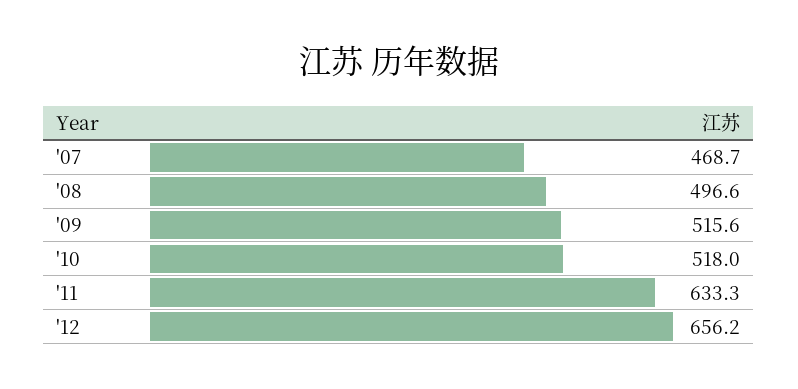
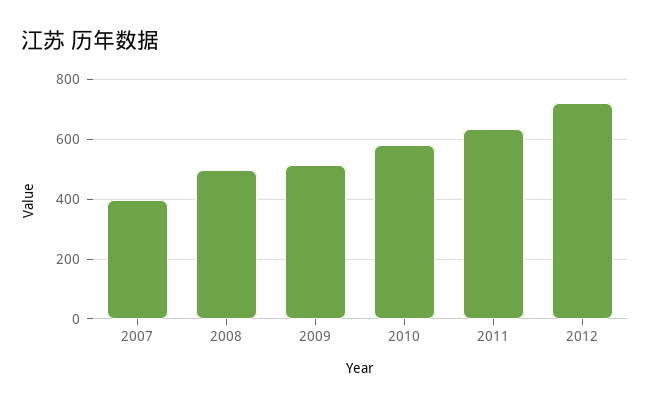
'07: 468.7 -> 400
'10: 518 -> 575
'12: 656.2 -> 725

